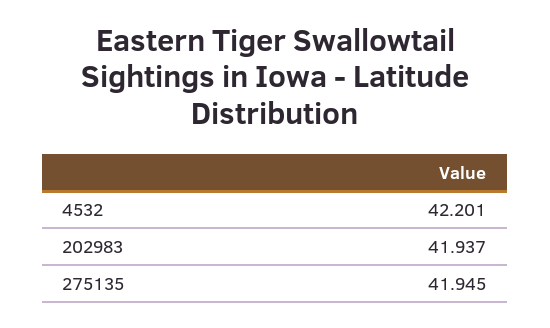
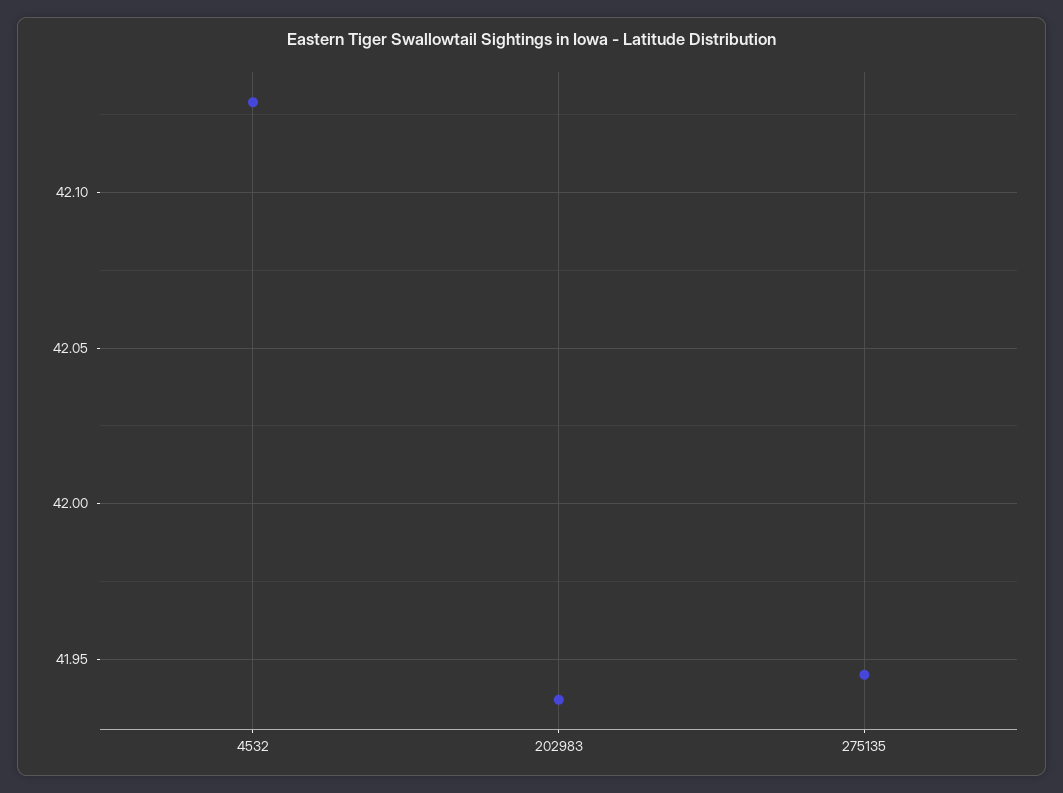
4532: 42.201 -> 42.13

